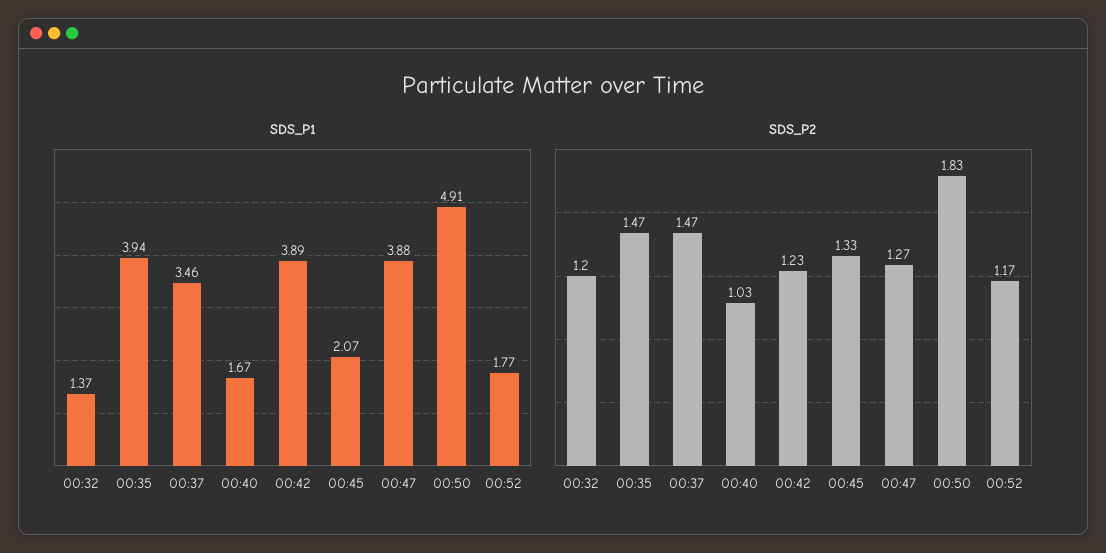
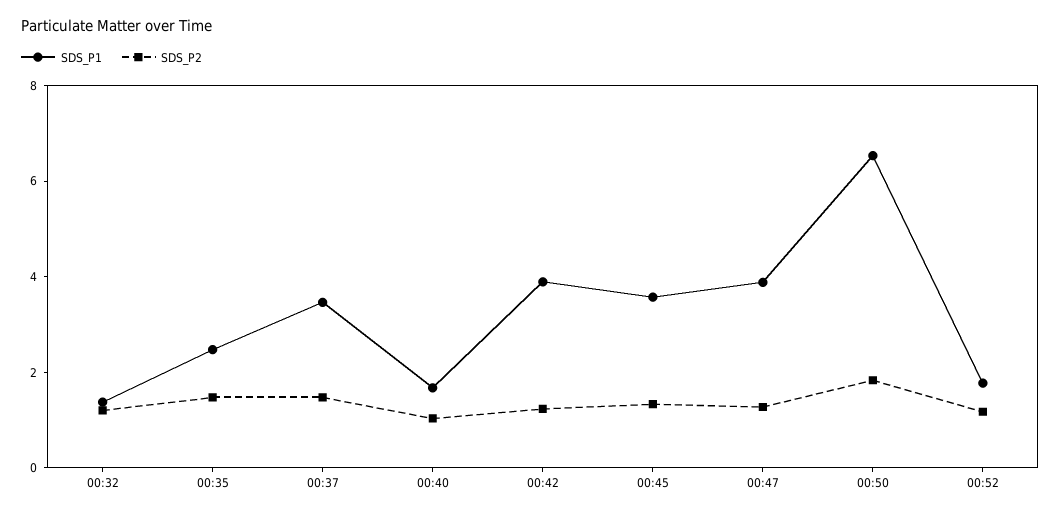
SDS_P1, 00:35: 3.94 -> 2.5
SDS_P1, 00:45: 2.07 -> 3.5
SDS_P1, 00:50: 4.91 -> 6.5

